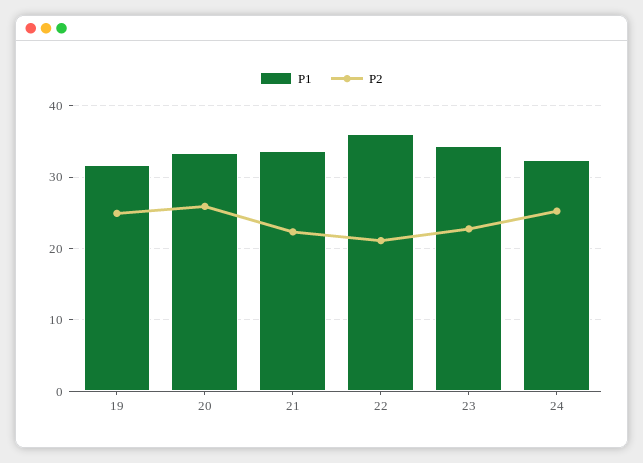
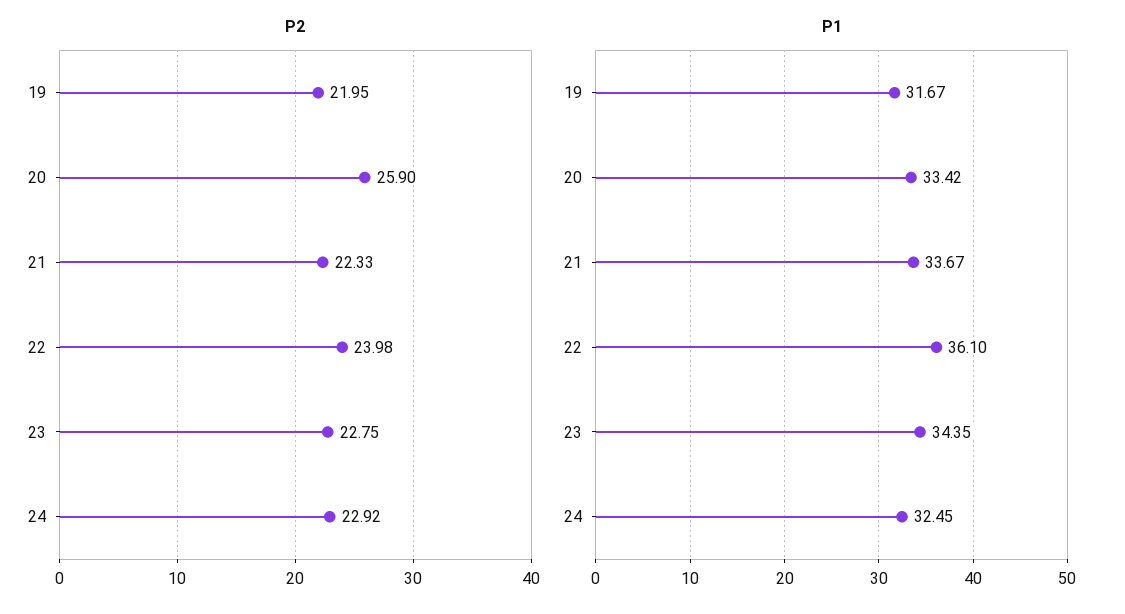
P2, 19: 25 -> 21.95
P2, 22: 21 -> 23.98
P2, 24: 25 -> 22.92

